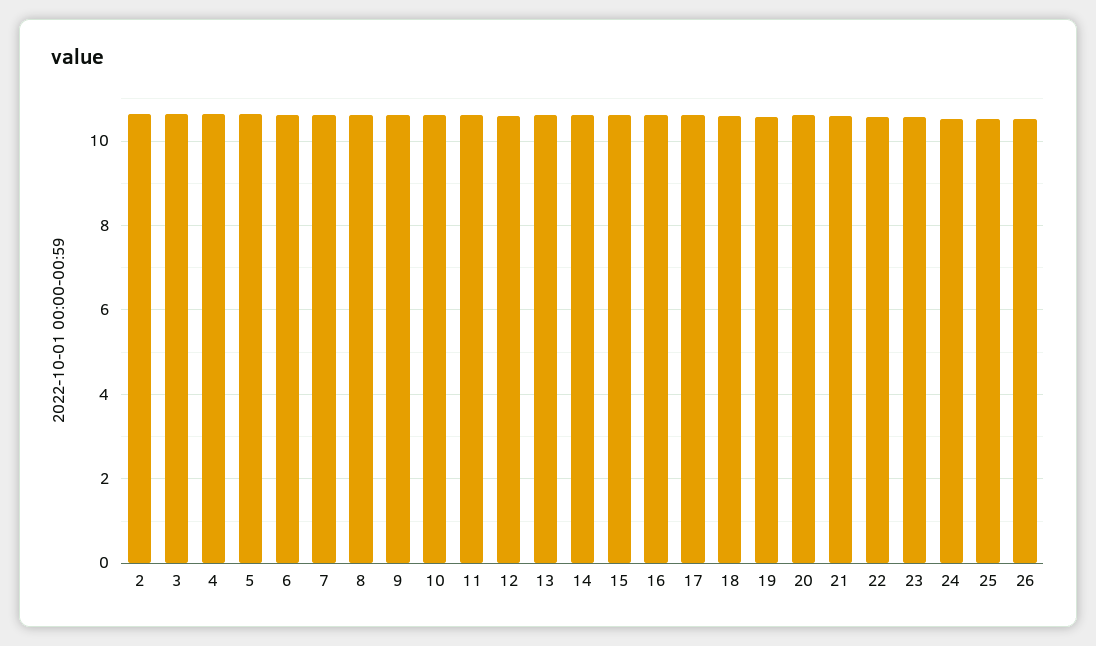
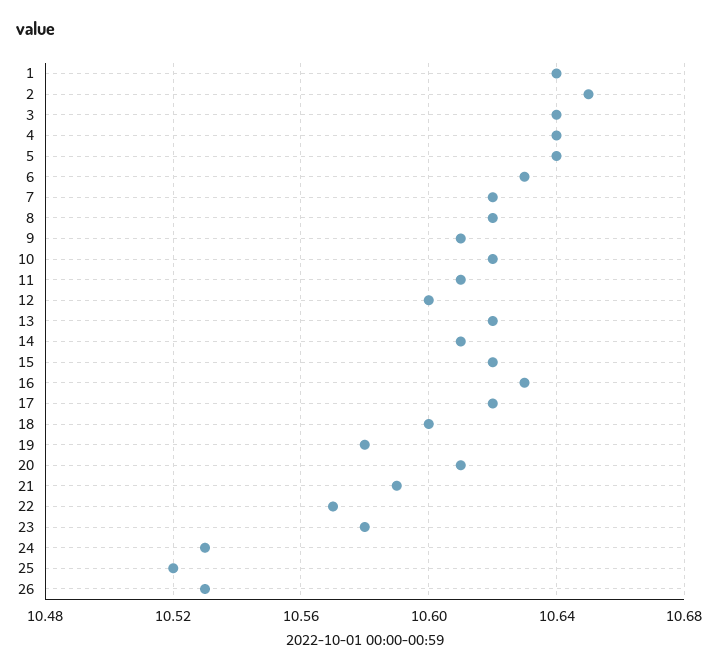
1: none -> 10.64

